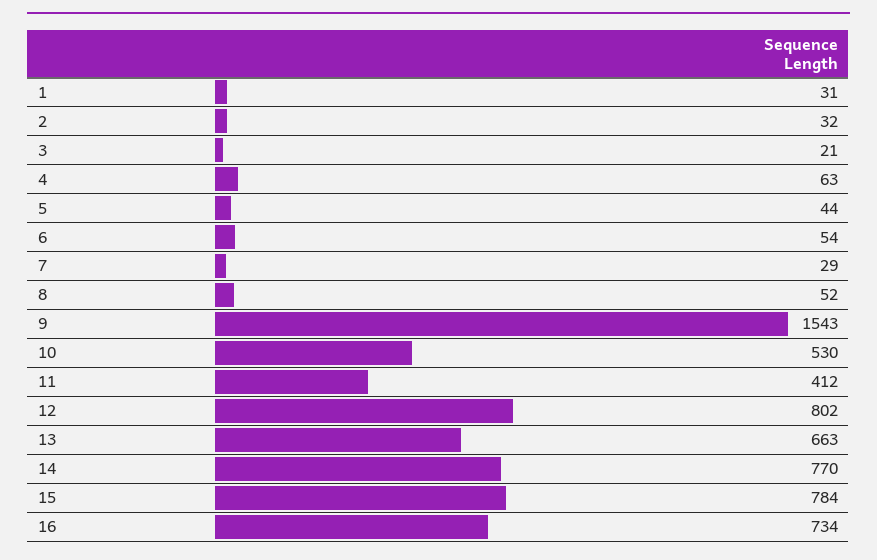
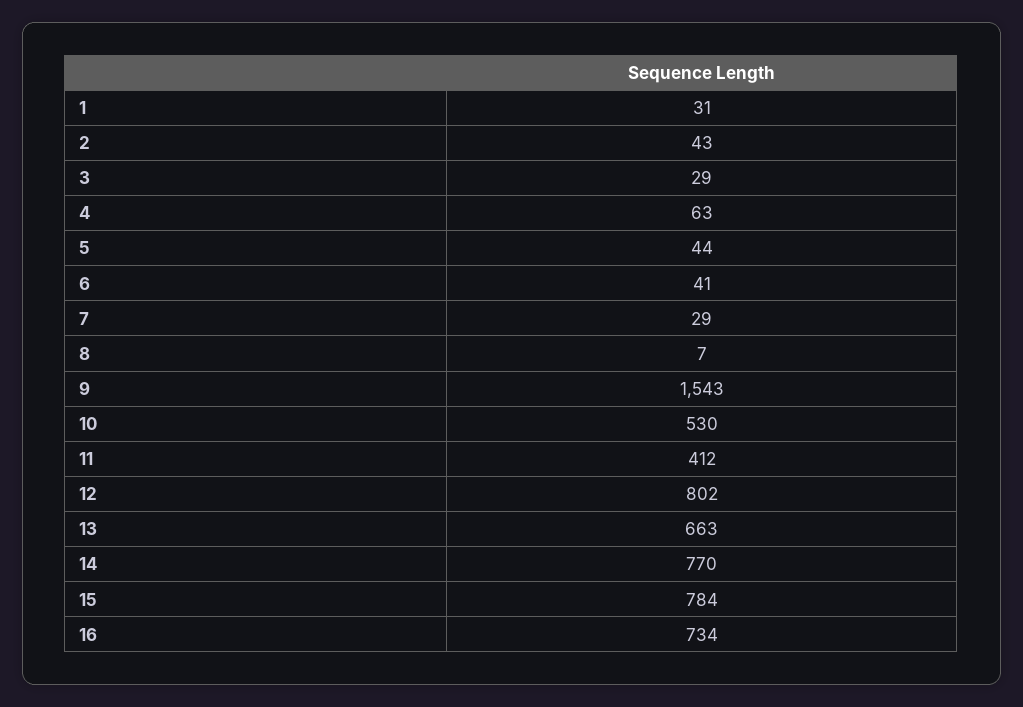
2: 32 -> 43
3: 21 -> 29
6: 54 -> 41
8: 52 -> 7

